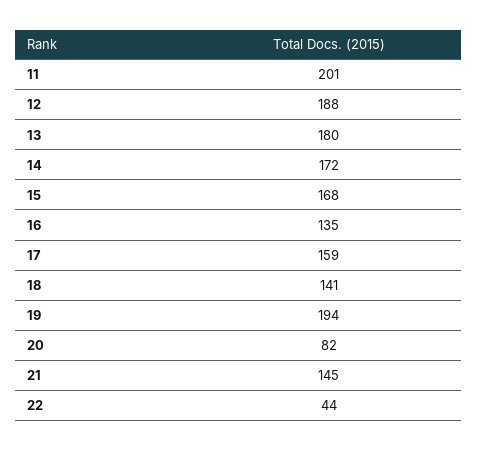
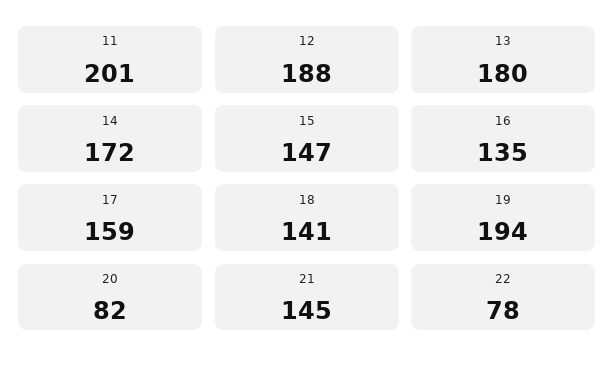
15: 168 -> 147
22: 44 -> 78

